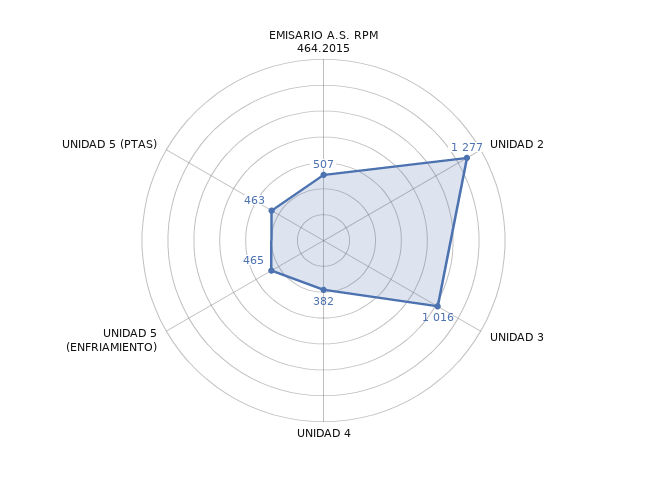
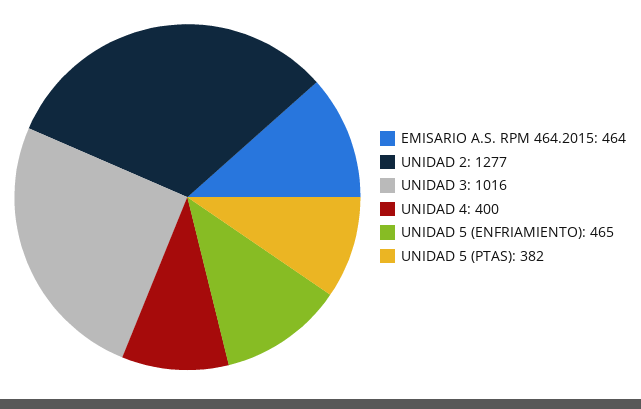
EMISARIO A.S. RPM 464.2015: 507 -> 464
UNIDAD 4: 382 -> 400
UNIDAD 5 (PTAS): 463 -> 382

